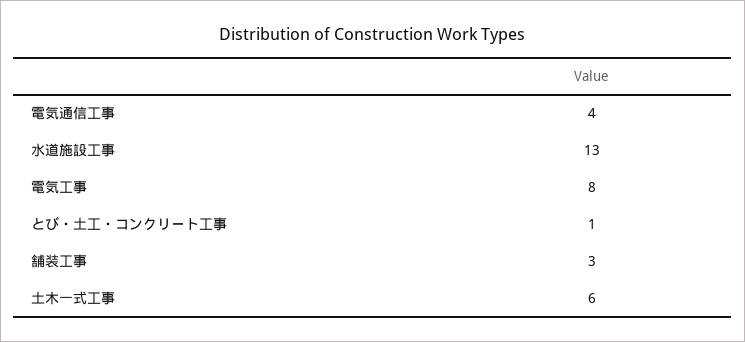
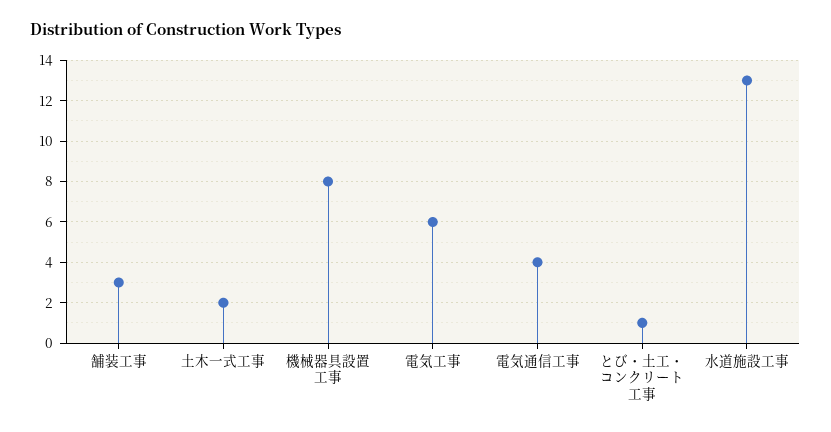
電気工事: 8 -> 6
土木一式工事: 6 -> 2
機械器具設置工事: none -> 8

